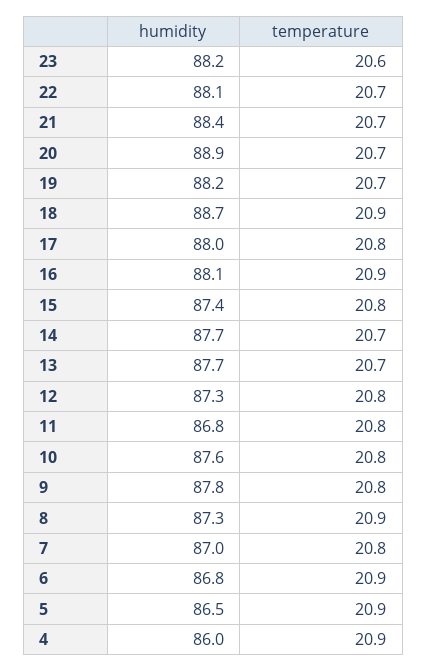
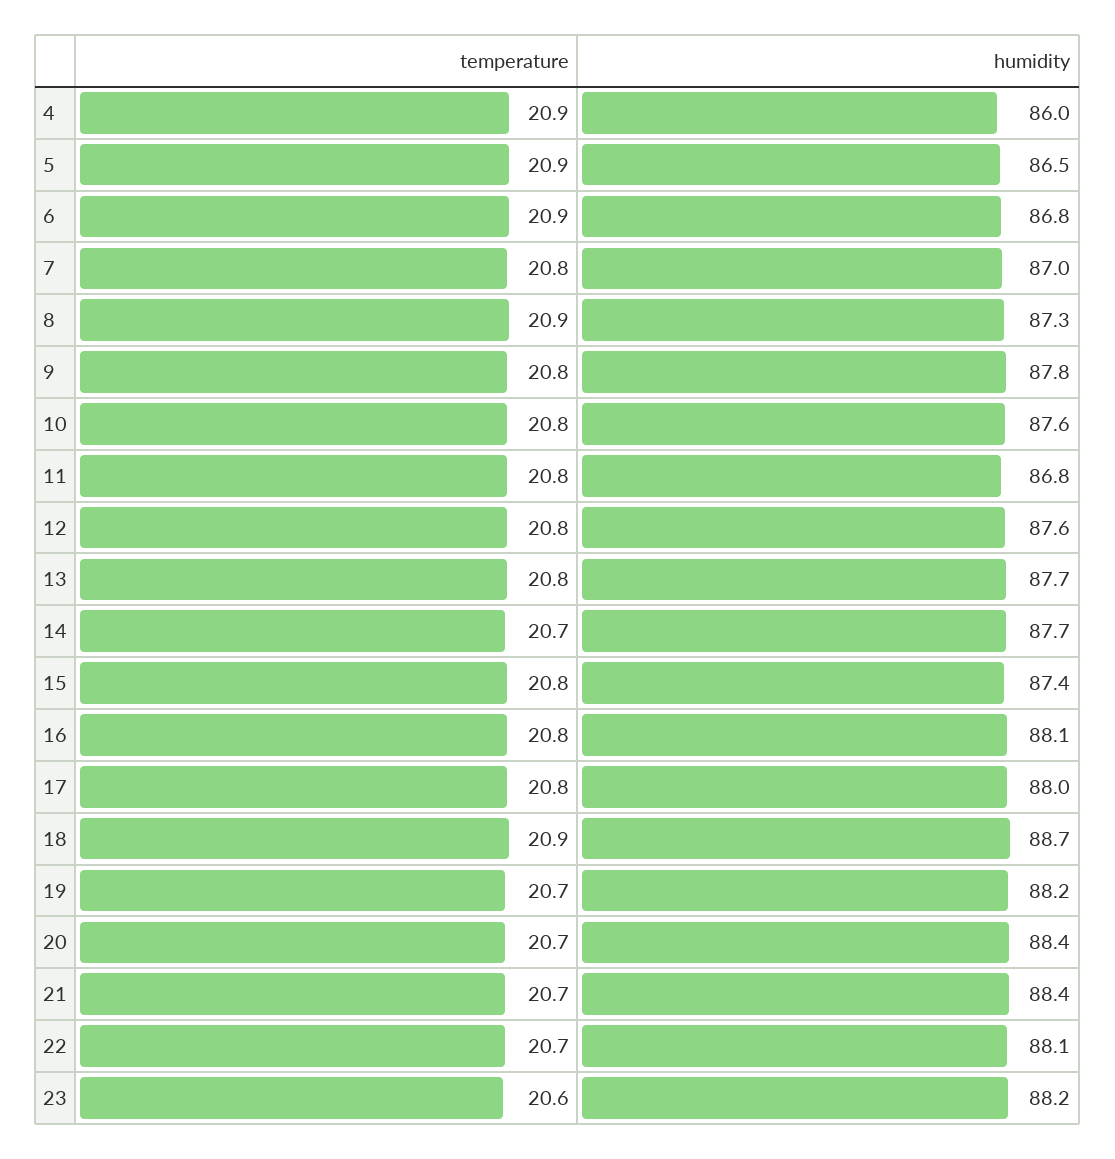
humidity, 20: 88.9 -> 88.4
temperature, 16: 20.9 -> 20.8
temperature, 13: 20.7 -> 20.8
humidity, 12: 87.3 -> 87.6

